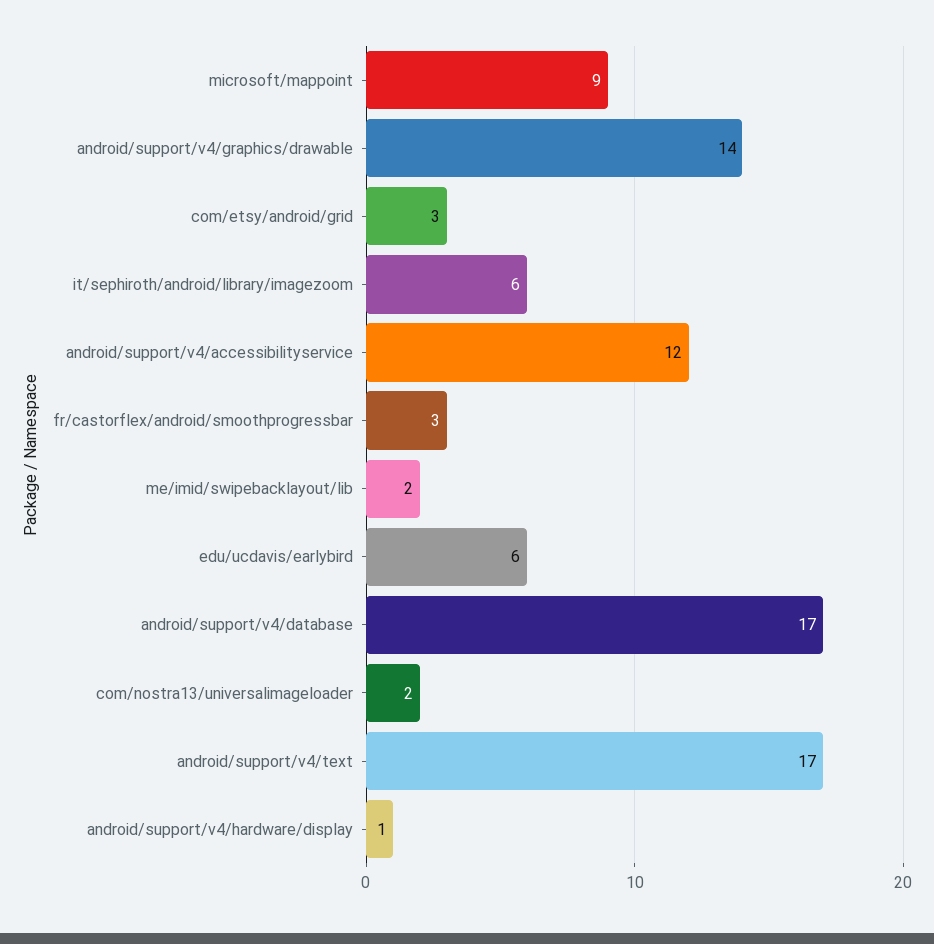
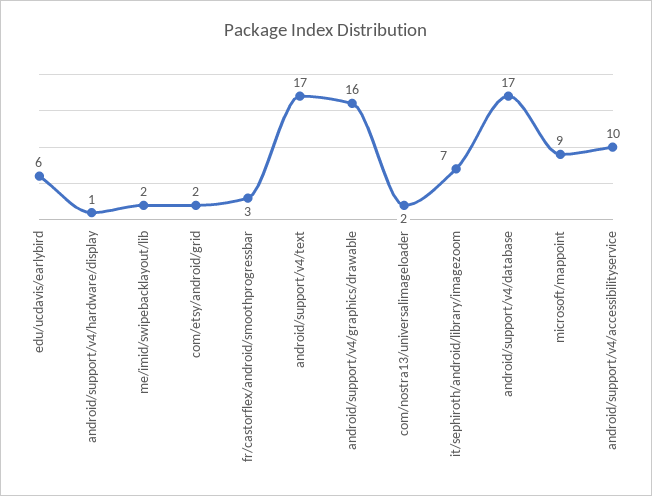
android/support/v4/graphics/drawable: 14 -> 16
com/etsy/android/grid: 3 -> 2
it/sephiroth/android/library/imagezoom: 6 -> 7
android/support/v4/accessibilityservice: 12 -> 10

